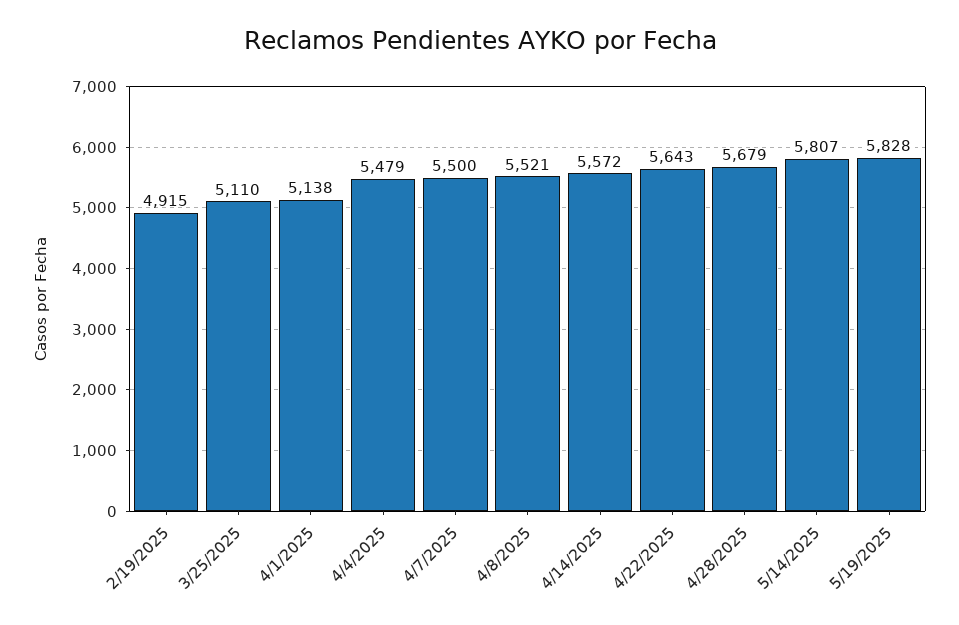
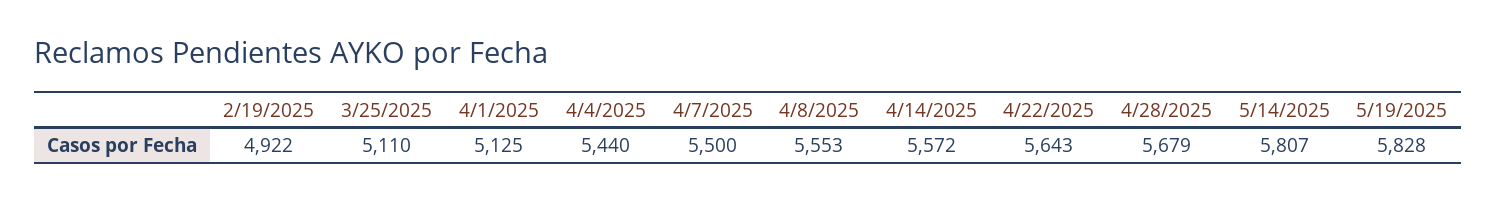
2/19/2025: 4915 -> 4922
4/1/2025: 5138 -> 5125
4/4/2025: 5479 -> 5440
4/8/2025: 5521 -> 5553

